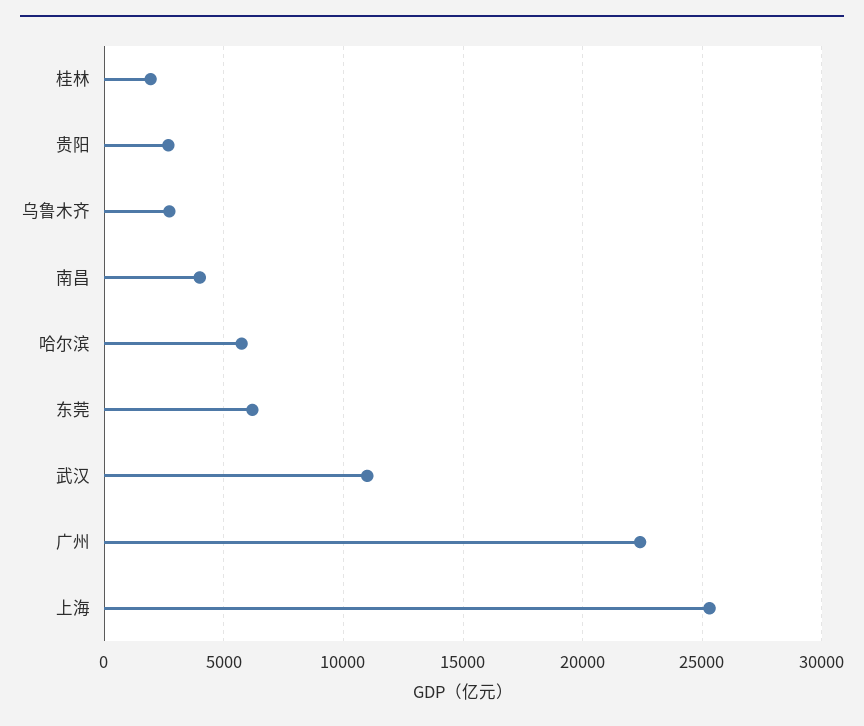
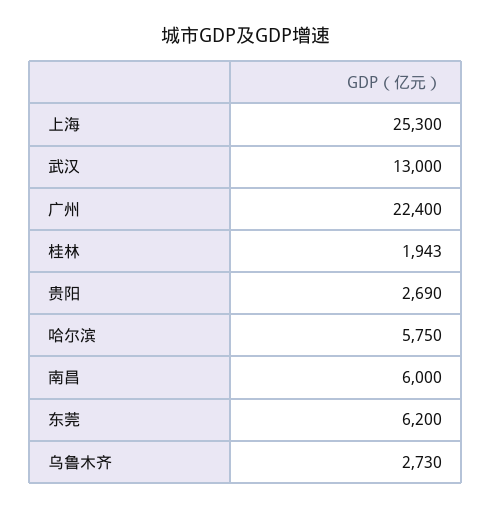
南昌: 4000 -> 6000
武汉: 11000 -> 13000

